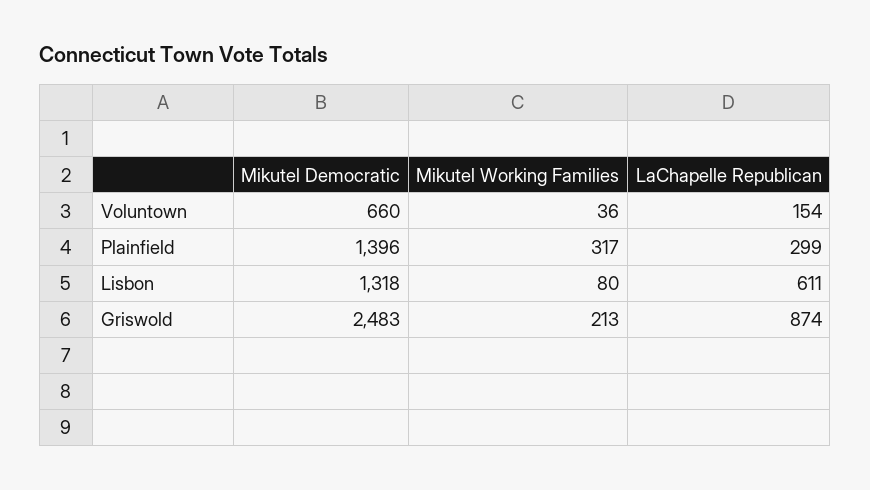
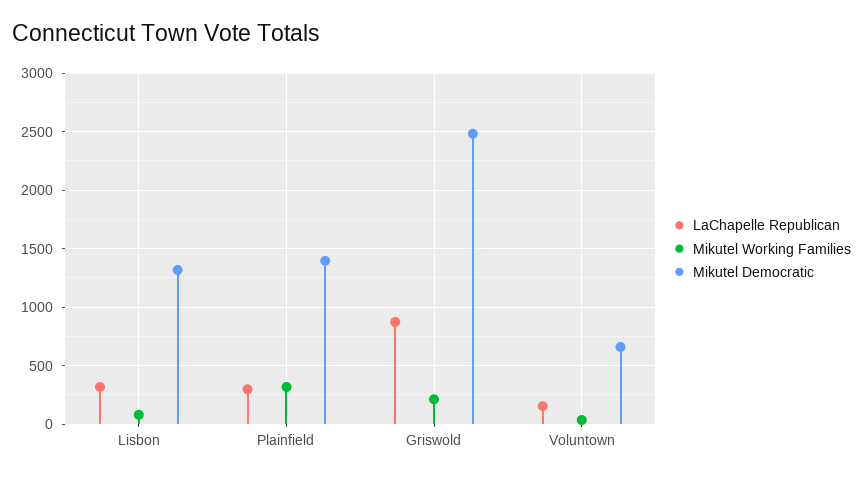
LaChapelle Republican, Lisbon: 611 -> 300

